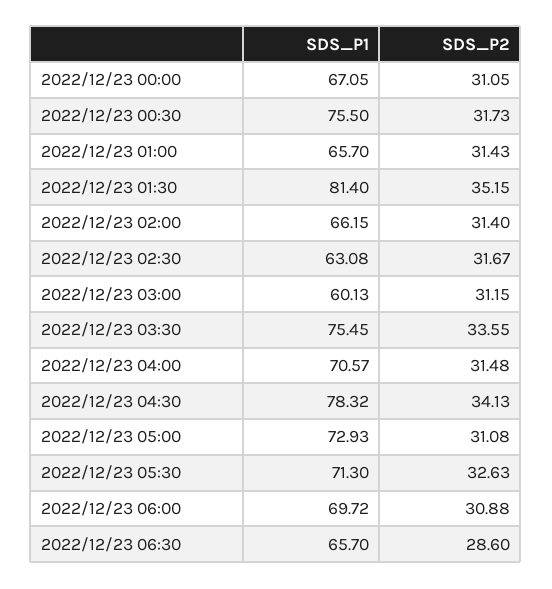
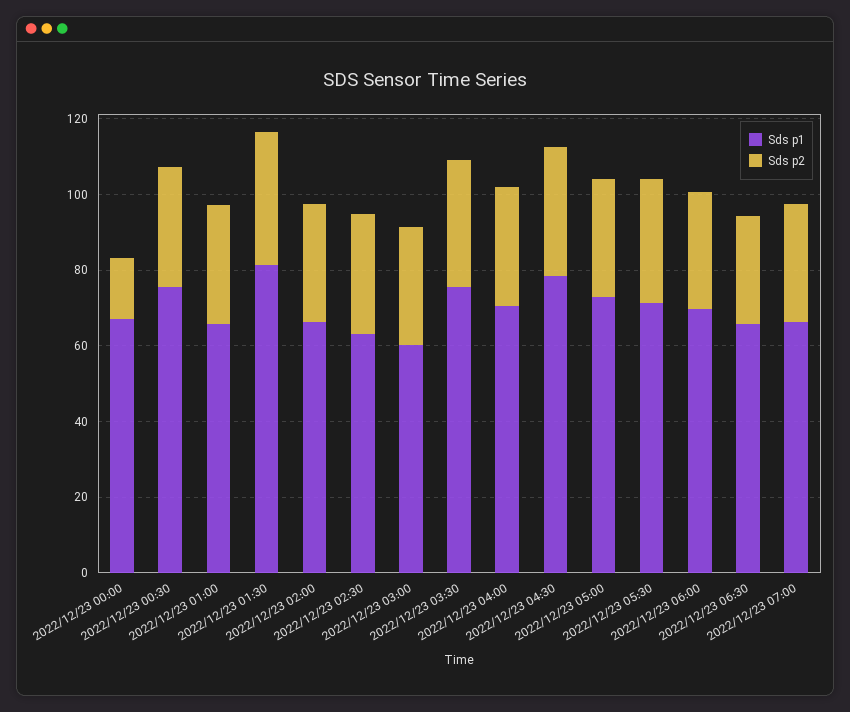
SDS_P2, 2022/12/23 00:00: 31.05 -> 15
SDS_P1, 2022/12/23 07:00: none -> 65
SDS_P2, 2022/12/23 07:00: none -> 30

